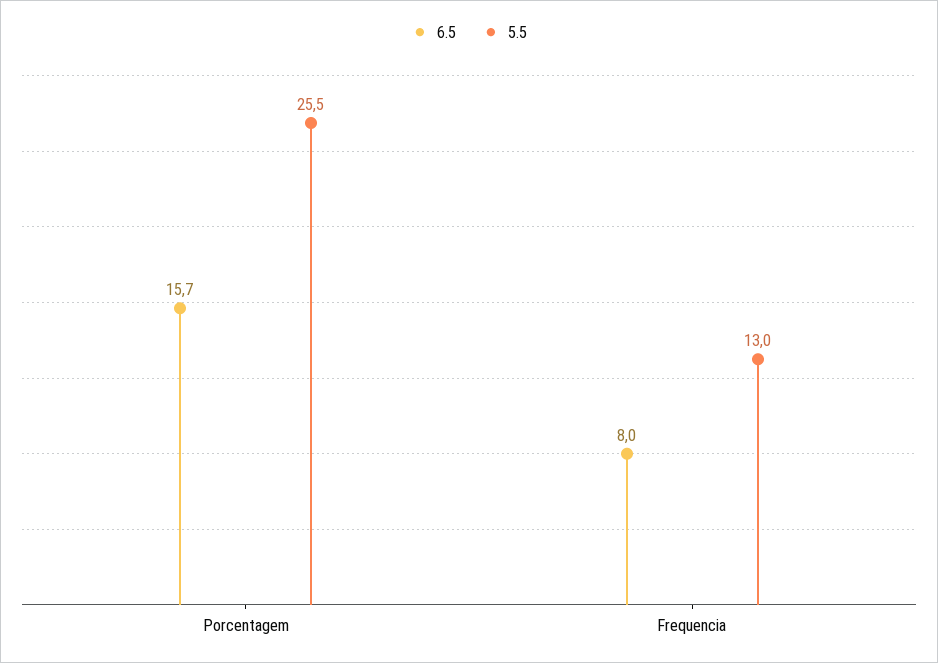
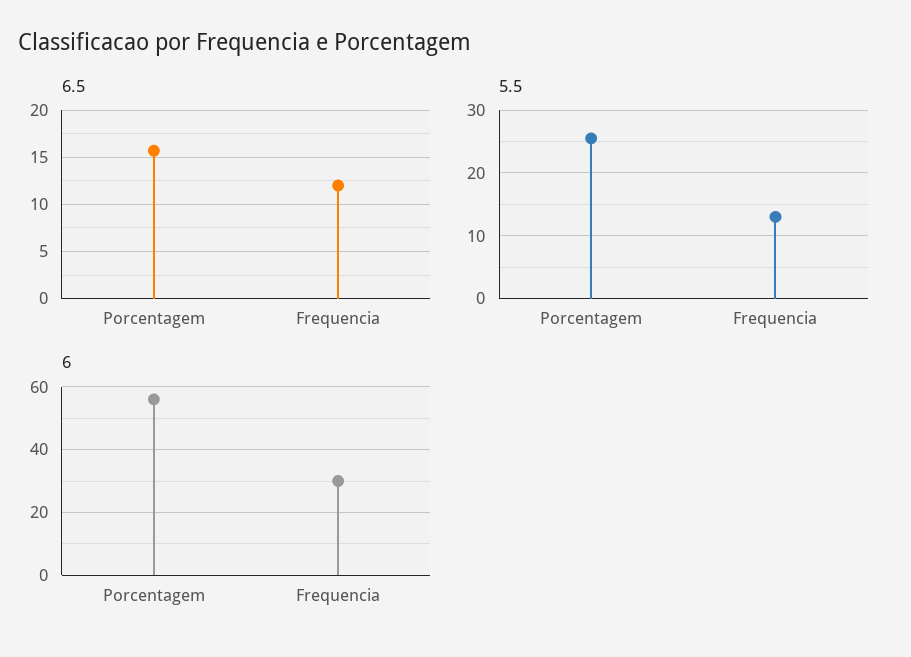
6.5, Frequencia: 8 -> 12
6, Porcentagem: none -> 55
6, Frequencia: none -> 30

